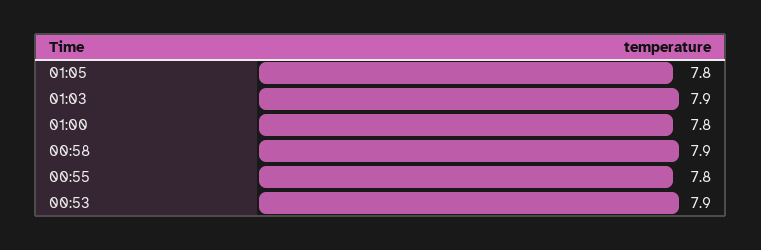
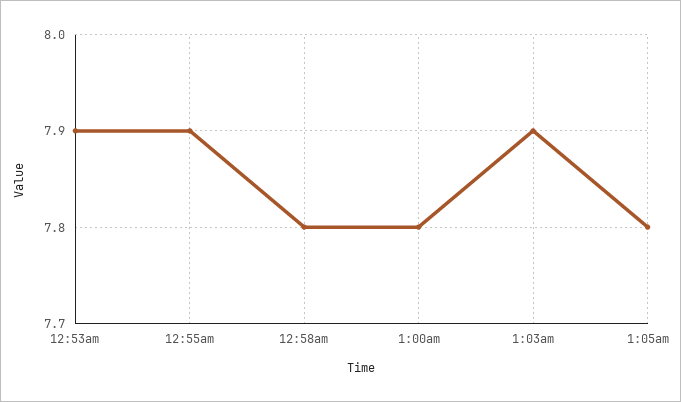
00:58: 7.9 -> 7.8
00:55: 7.8 -> 7.9

